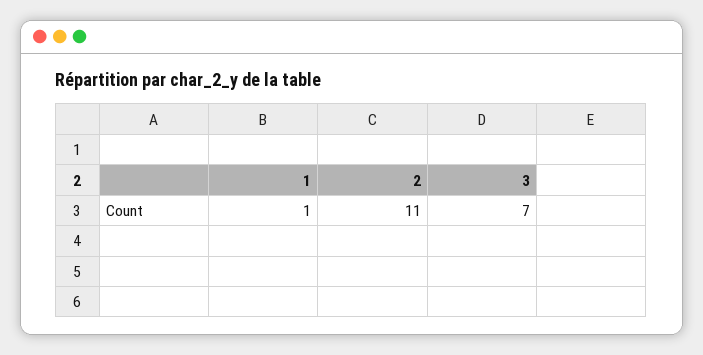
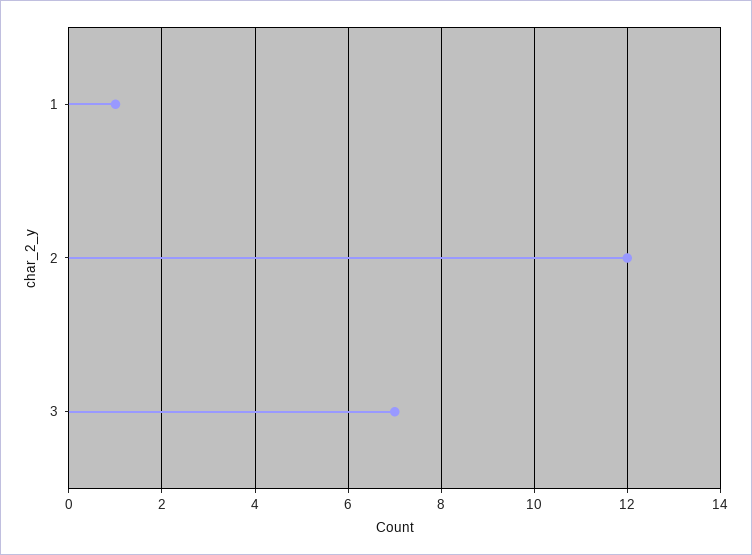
2: 11 -> 12

